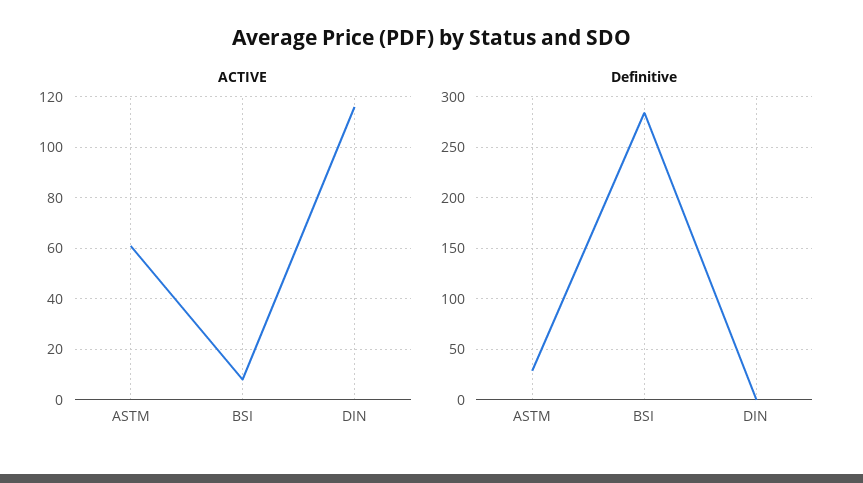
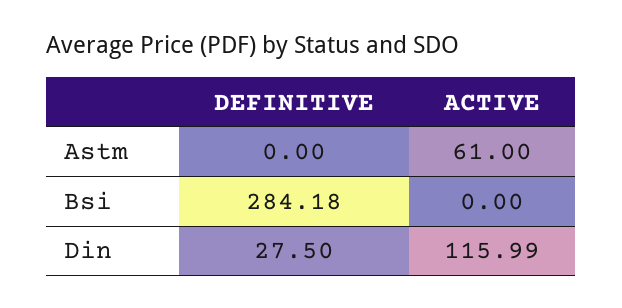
ACTIVE, BSI: 7.5 -> 0
Definitive, ASTM: 30 -> 0
Definitive, DIN: 0 -> 27.5

